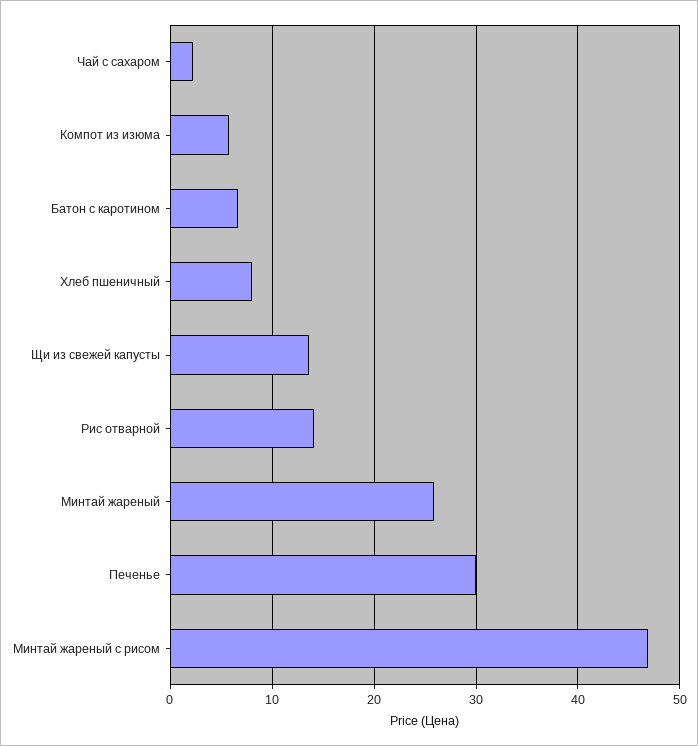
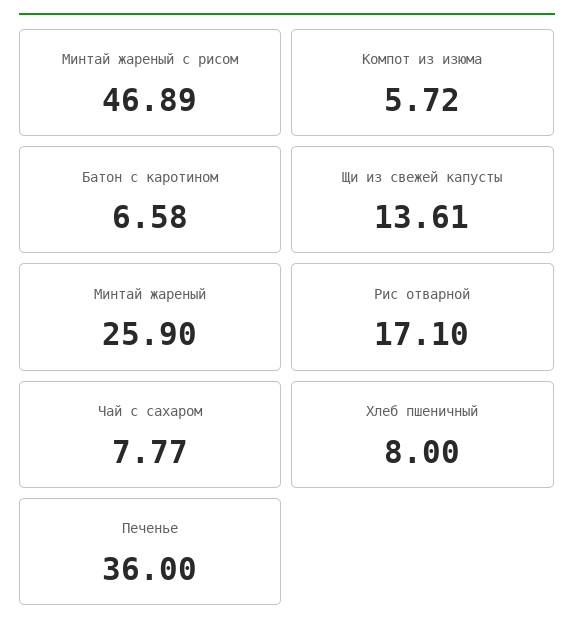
Чай с сахаром: 2 -> 7.77
Рис отварной: 14 -> 17.1
Печенье: 30 -> 36

